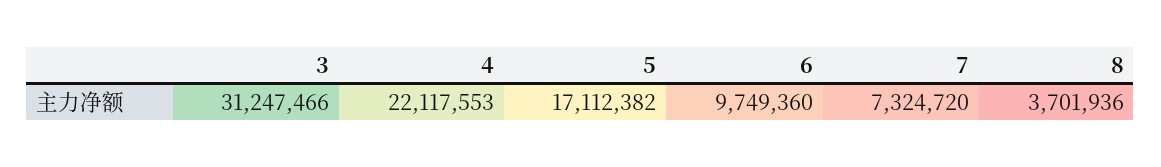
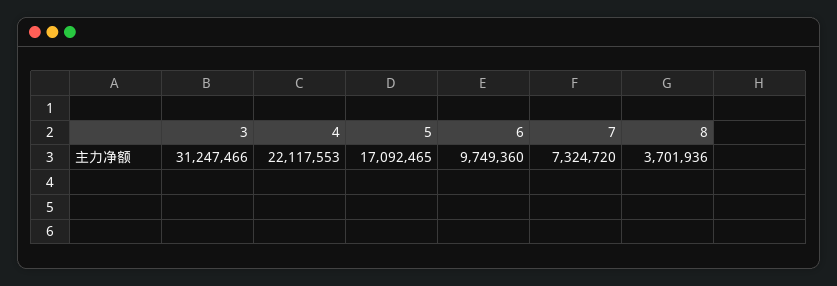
5: 17112382 -> 17092465

